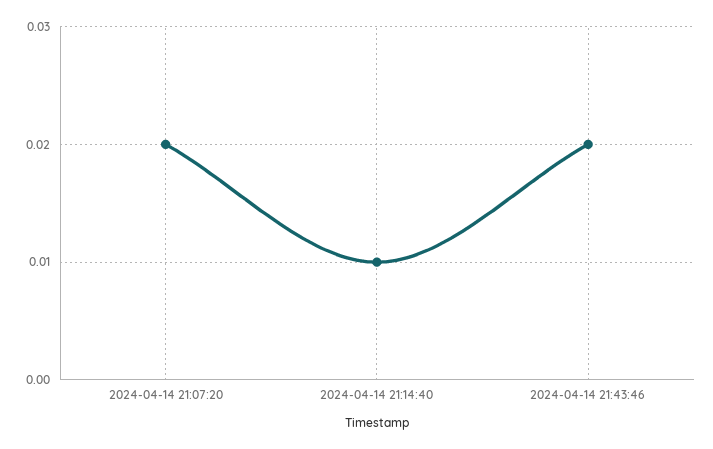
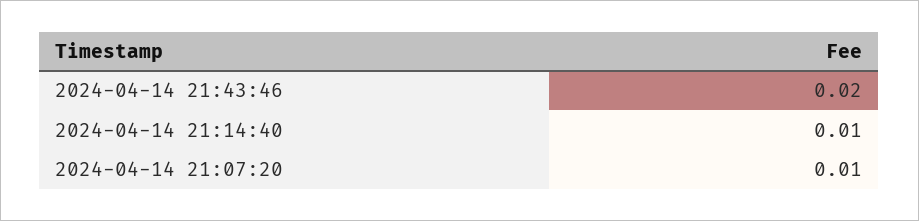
2024-04-14 21:07:20: 0.02 -> 0.01

